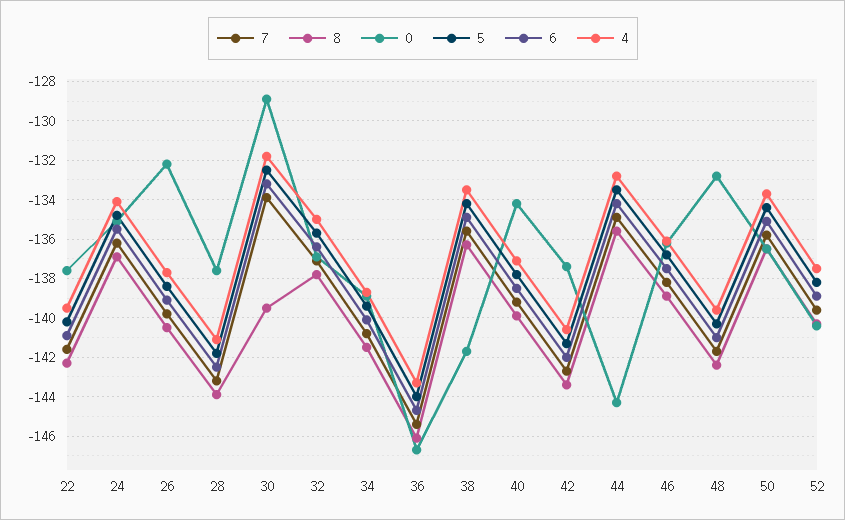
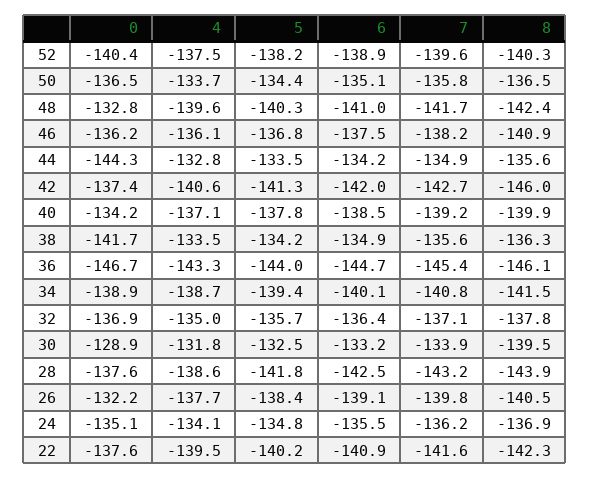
4, 28: -141 -> -138.6
8, 42: -143.5 -> -146
8, 46: -139 -> -140.9

